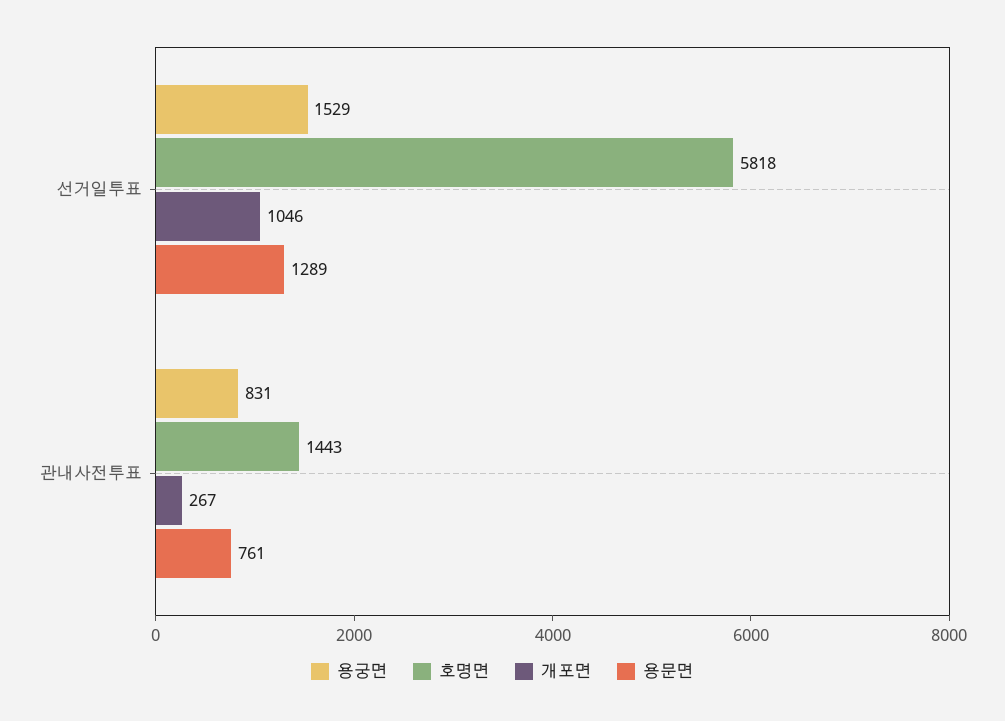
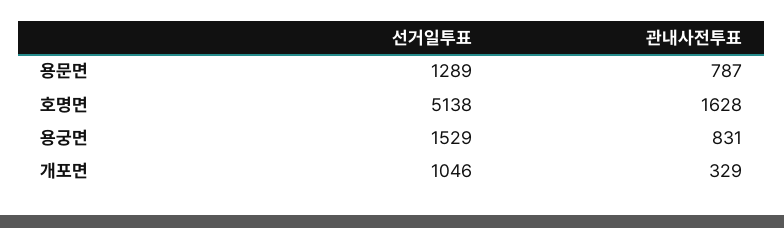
호명면, 선거일투표: 5818 -> 5138
호명면, 관내사전투표: 1443 -> 1628
개포면, 관내사전투표: 267 -> 329
용문면, 관내사전투표: 761 -> 787

